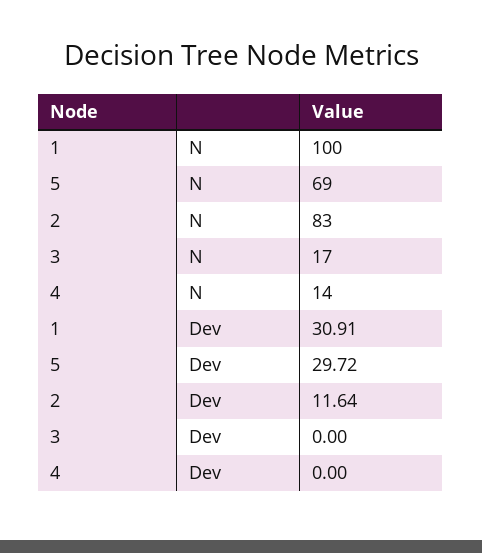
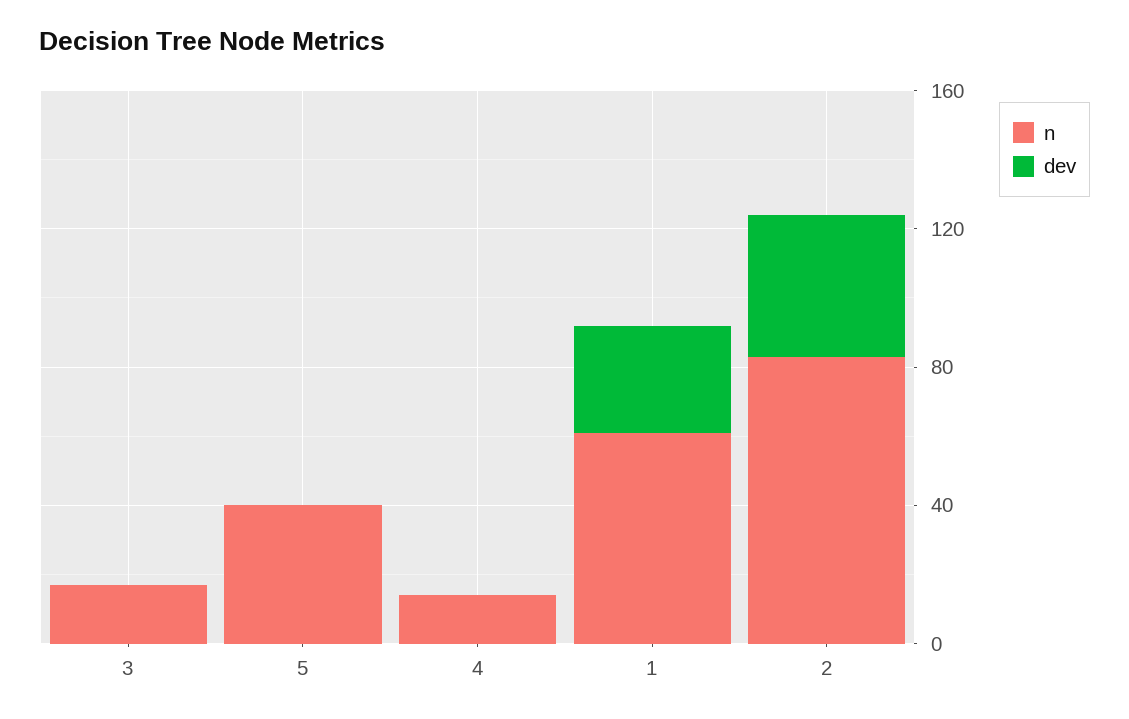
N, 1: 100 -> 60
N, 5: 69 -> 40
Dev, 5: 29.72 -> 0
Dev, 2: 11.64 -> 40

